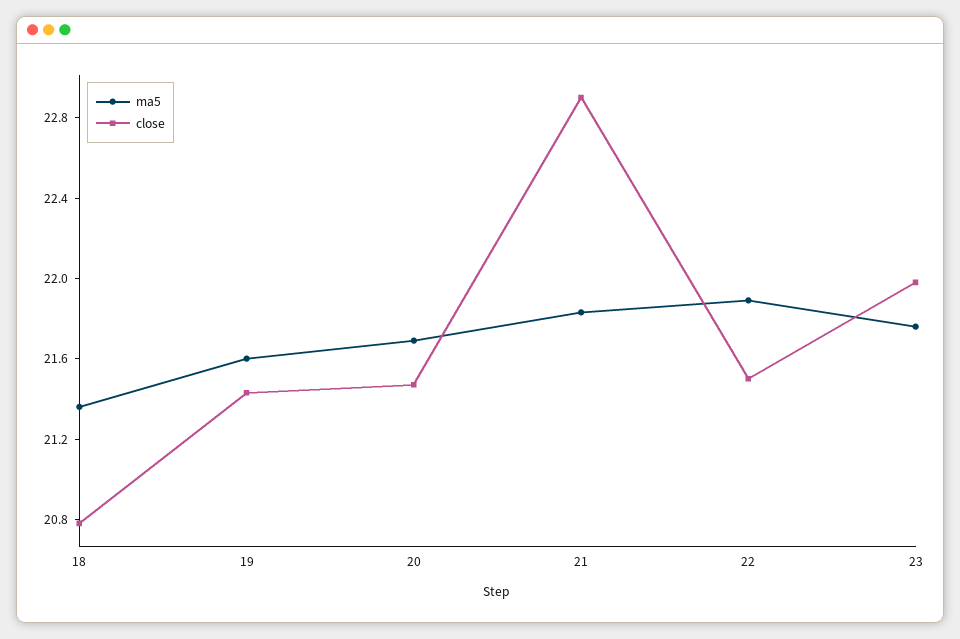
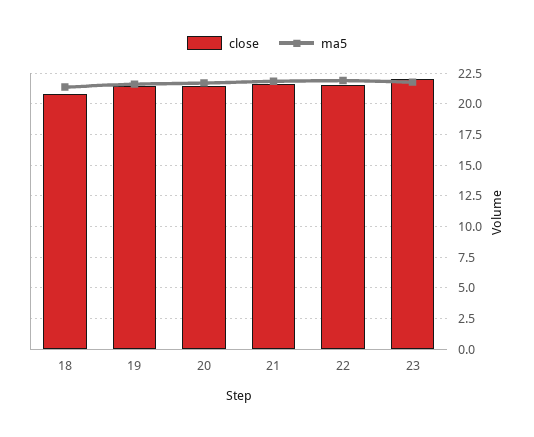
close, 21: 22.9 -> 21.5

